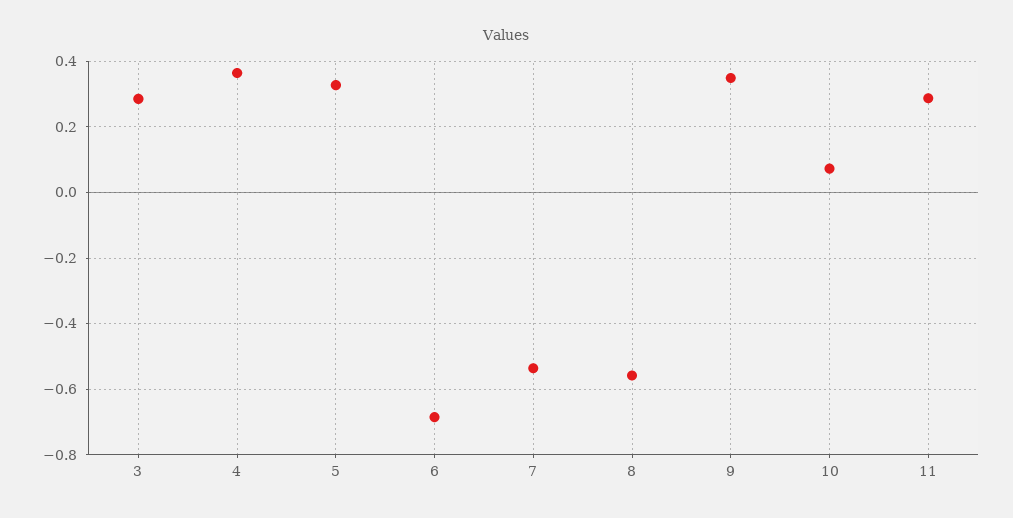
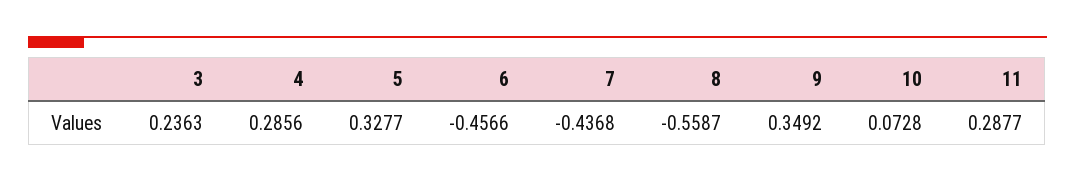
3: 0.28 -> 0.2363
4: 0.36 -> 0.2856
6: -0.68 -> -0.4566
7: -0.54 -> -0.4368

